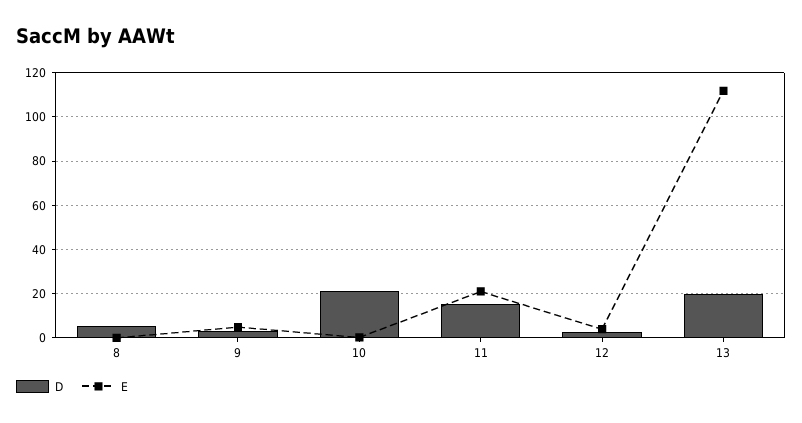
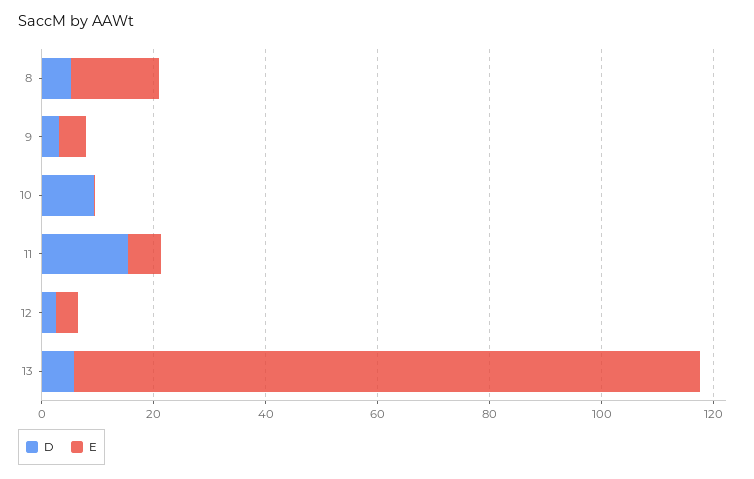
E, 8: 0 -> 15
D, 10: 20 -> 10
E, 11: 20 -> 5
D, 13: 20 -> 5

